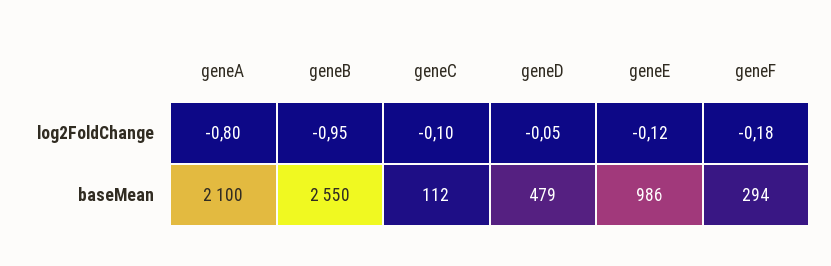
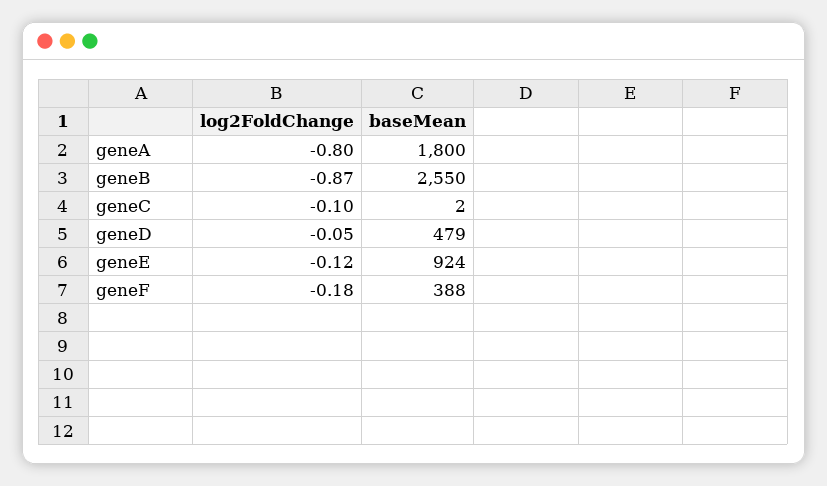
geneB, log2FoldChange: -0.95 -> -0.87
geneA, baseMean: 2100 -> 1800
geneC, baseMean: 112 -> 2
geneE, baseMean: 986 -> 924
geneF, baseMean: 294 -> 388

